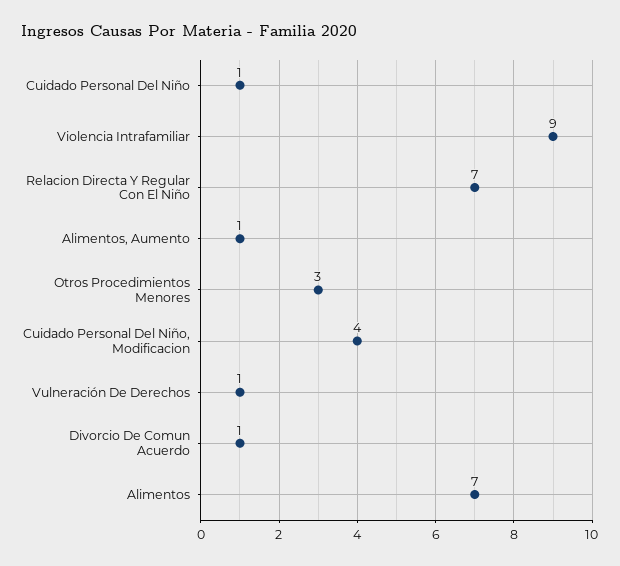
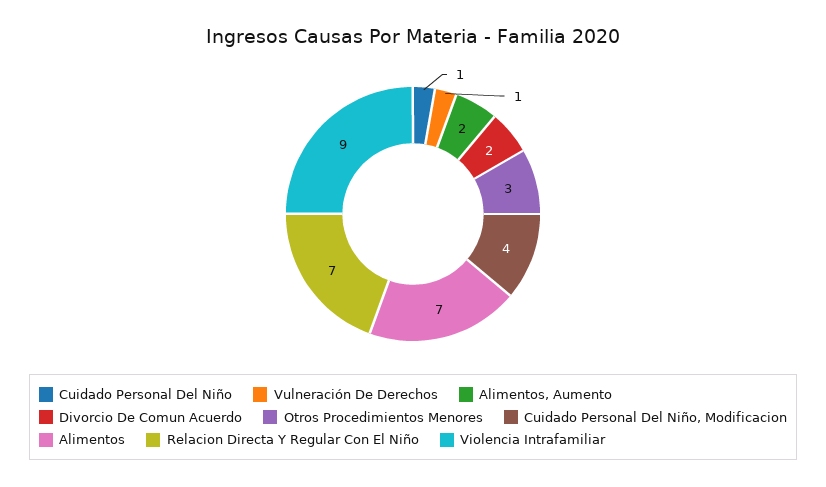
Alimentos, Aumento: 1 -> 2
Divorcio De Comun Acuerdo: 1 -> 2

